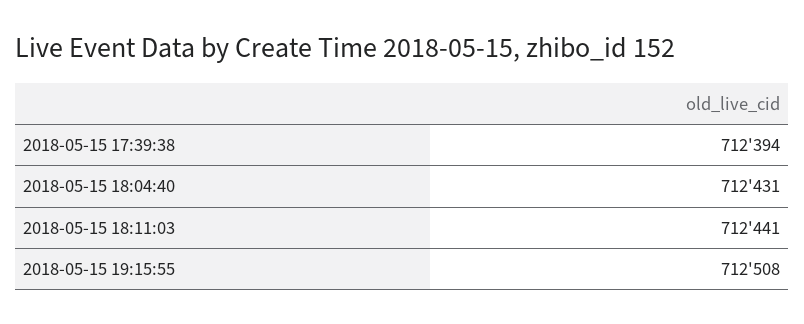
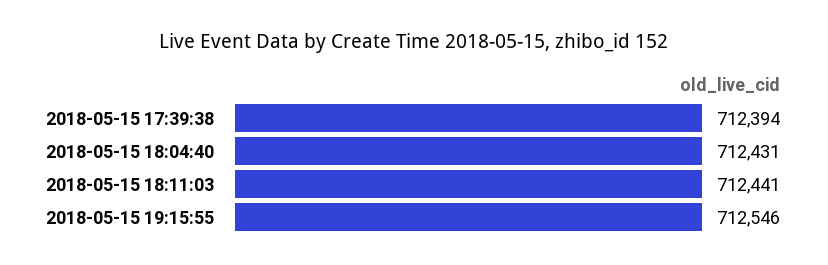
2018-05-15 19:15:55: 712508 -> 712546

